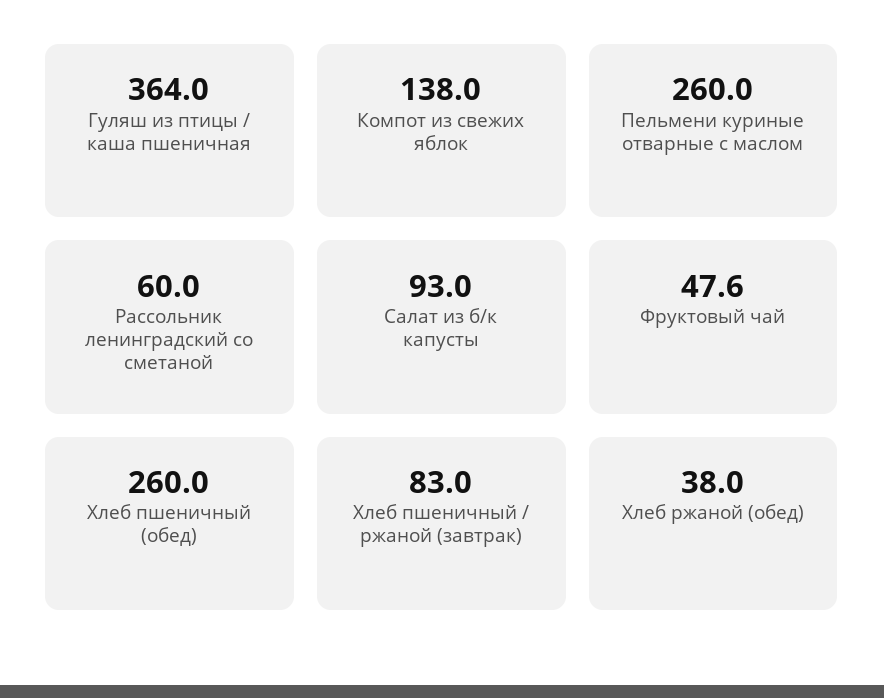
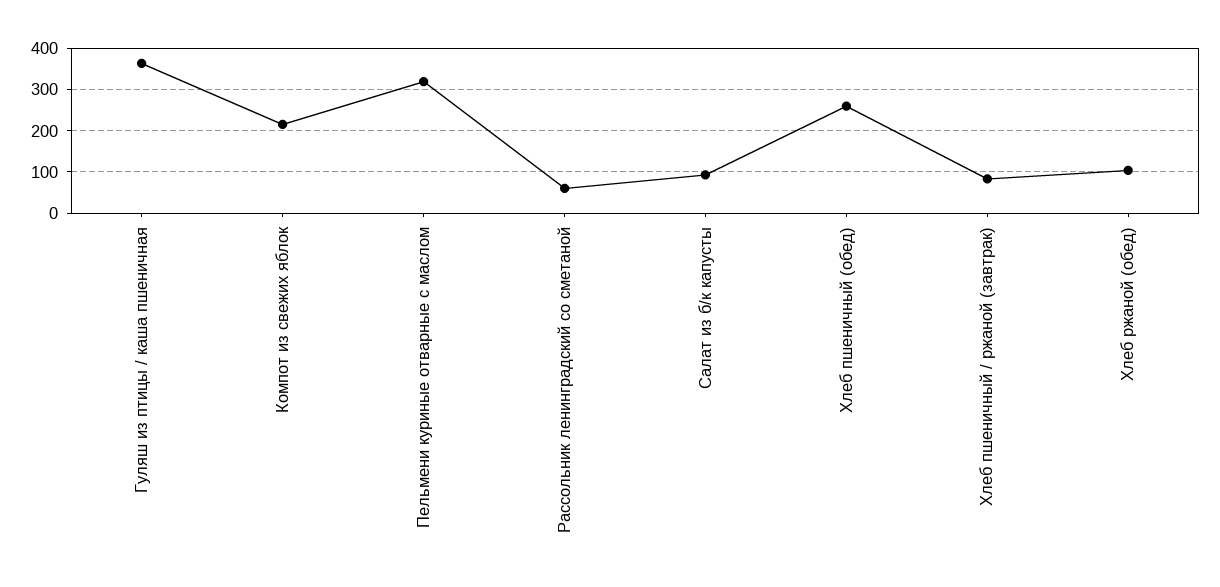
Компот из свежих яблок: 138 -> 220
Пельмени куриные отварные с маслом: 260 -> 320
Фруктовый чай: 47.6 -> none
Хлеб ржаной (обед): 38 -> 100

